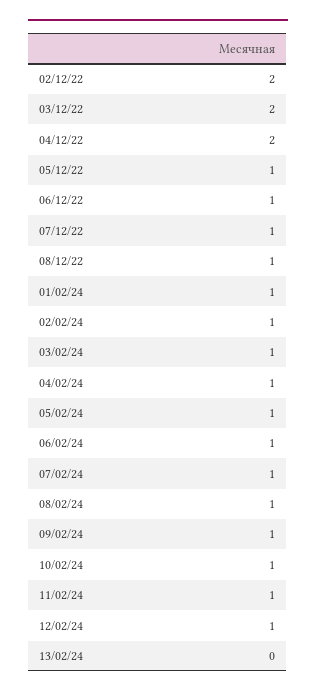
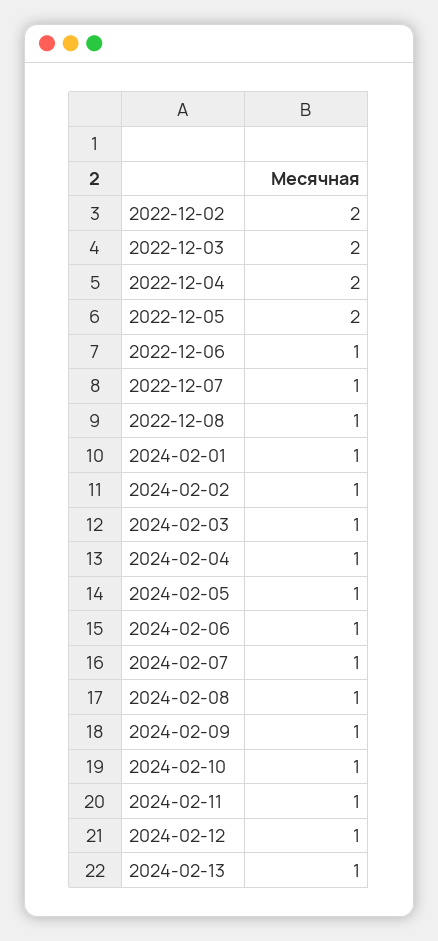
05/12/22: 1 -> 2
13/02/24: 0 -> 1

